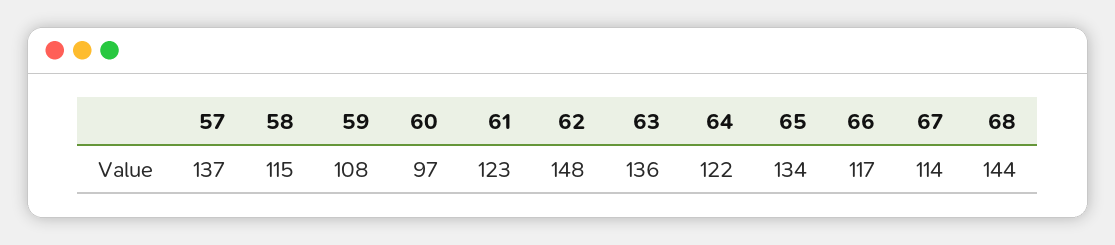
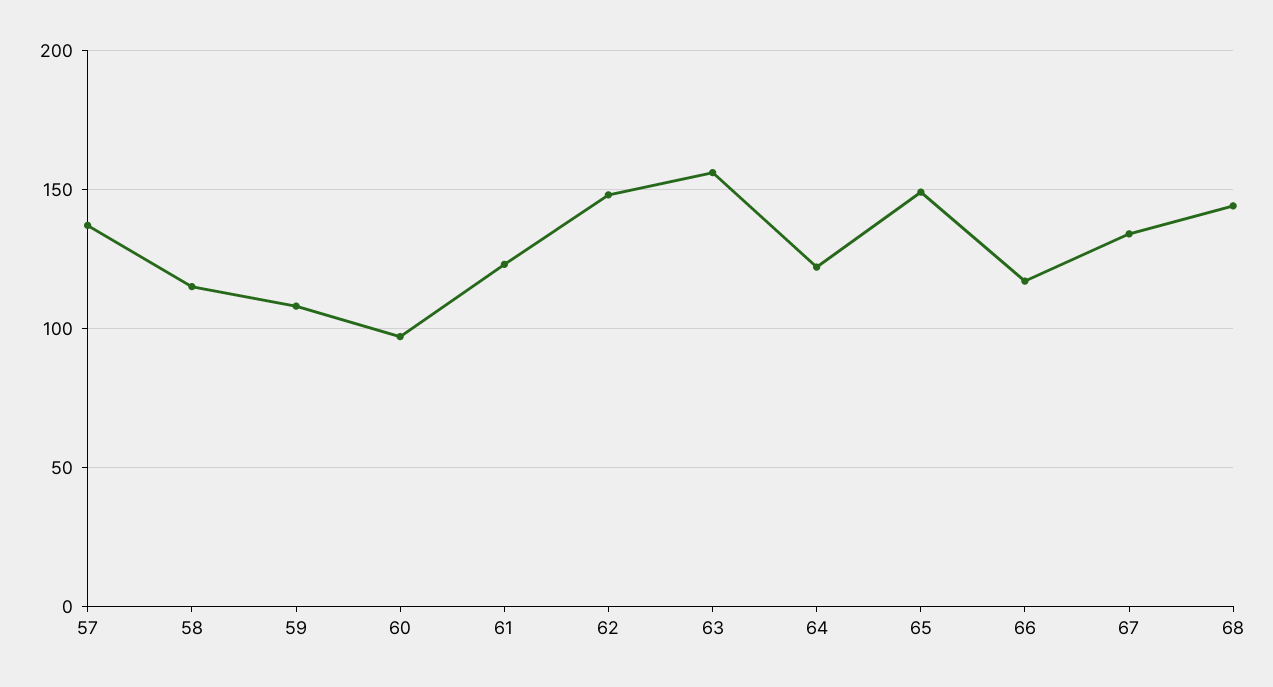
63: 136 -> 155
65: 134 -> 150
67: 114 -> 135

